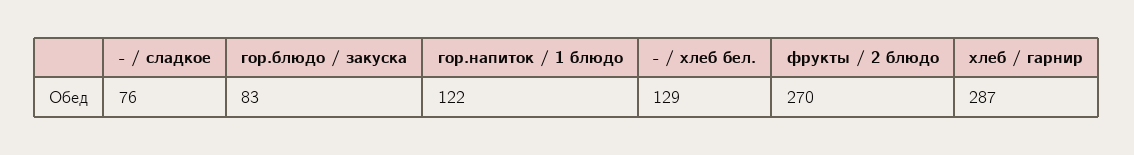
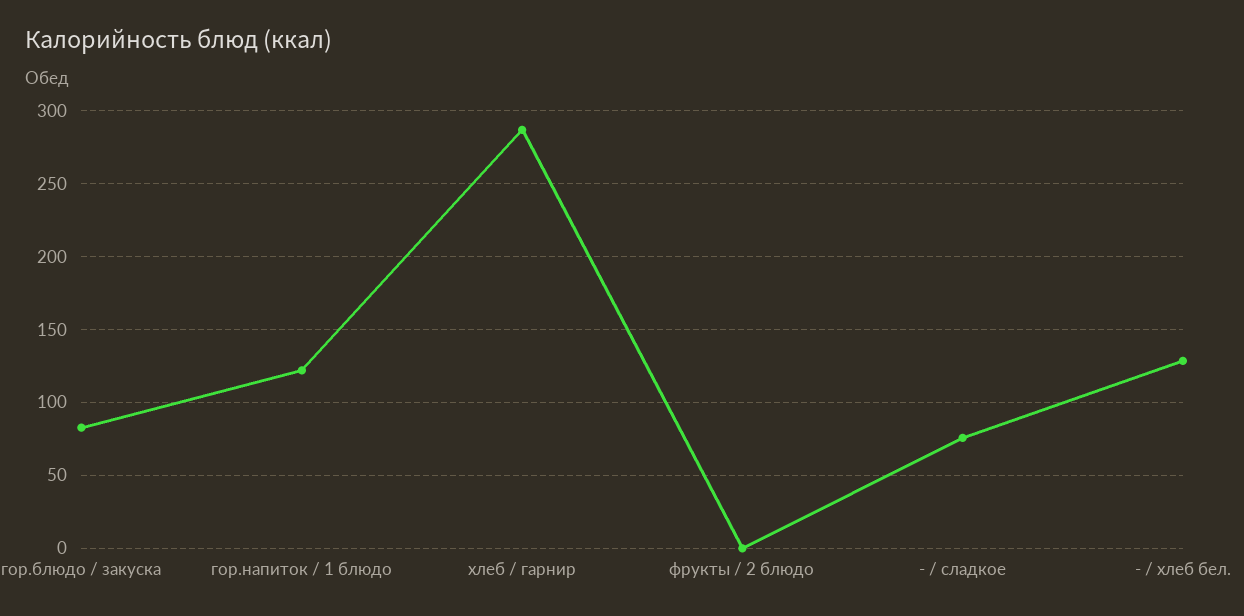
фрукты / 2 блюдо: 270 -> 0

